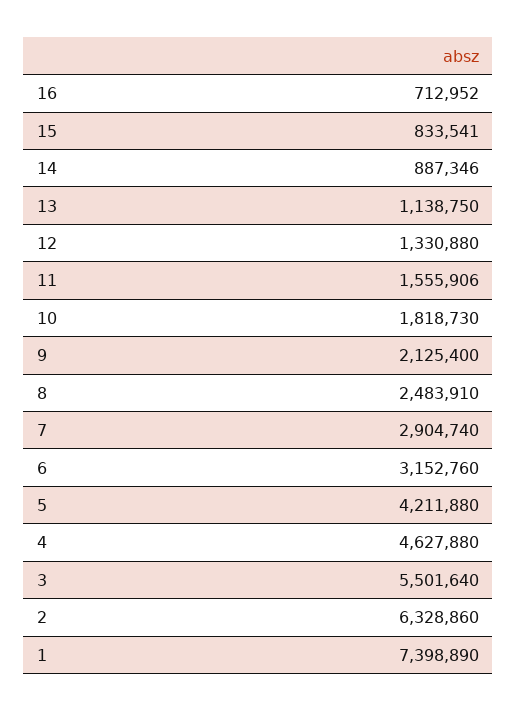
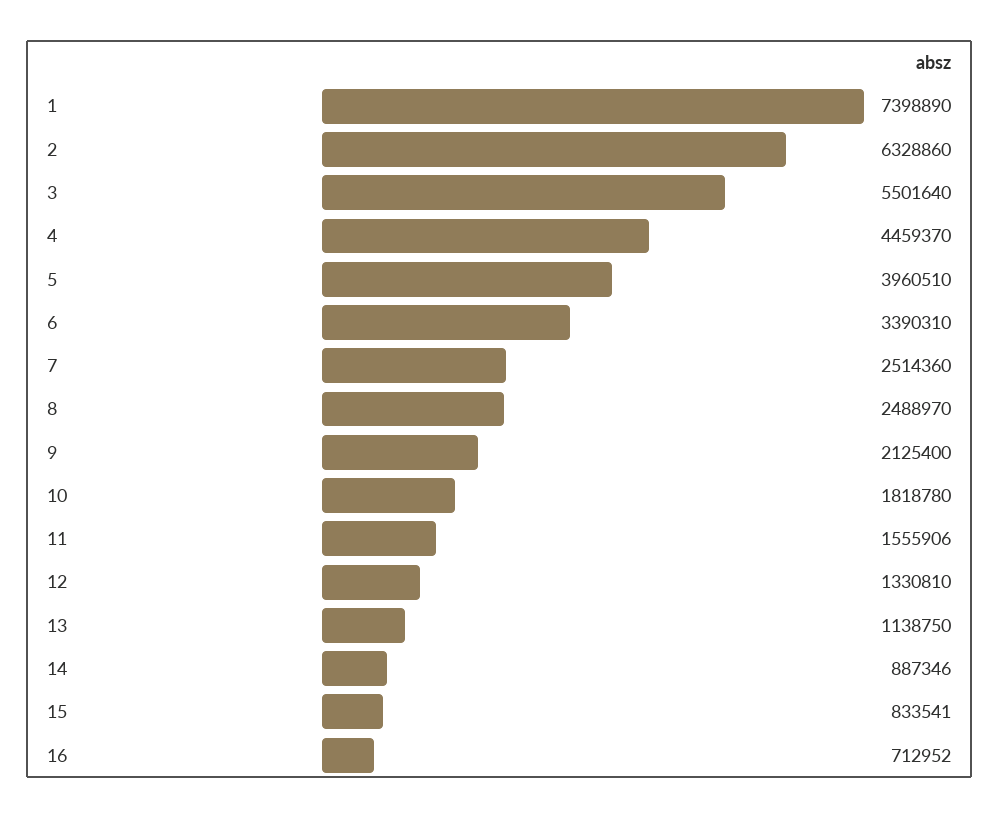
12: 1330880 -> 1330810
10: 1818730 -> 1818780
8: 2483910 -> 2488970
7: 2904740 -> 2514360
6: 3152760 -> 3390310
5: 4211880 -> 3960510
4: 4627880 -> 4459370

